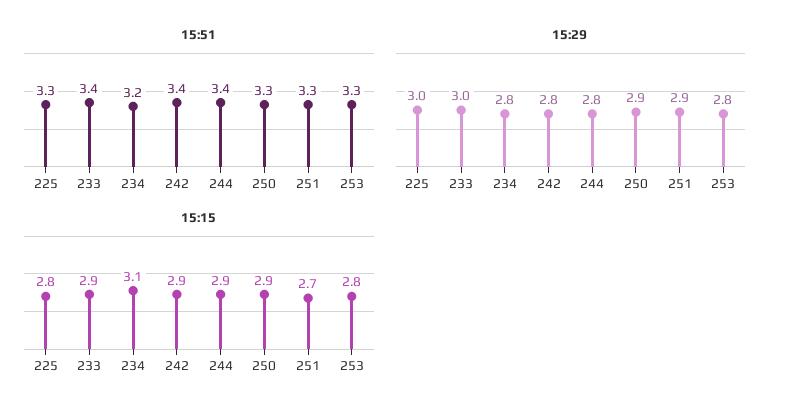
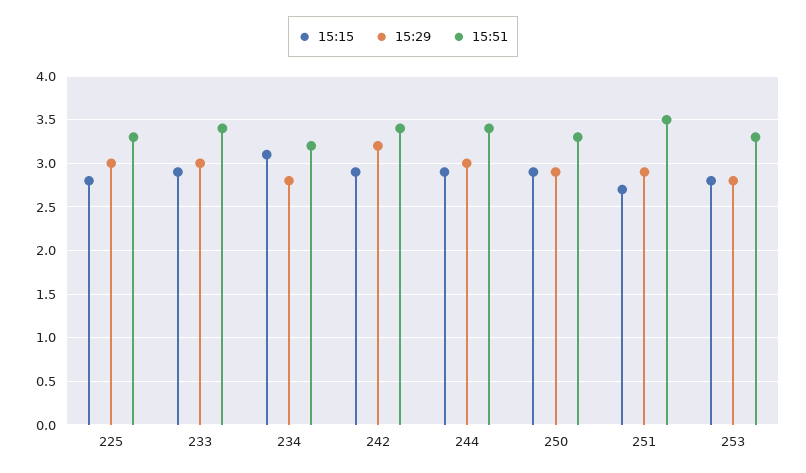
15:51, 251: 3.3 -> 3.5
15:29, 242: 2.8 -> 3.2
15:29, 244: 2.8 -> 3

